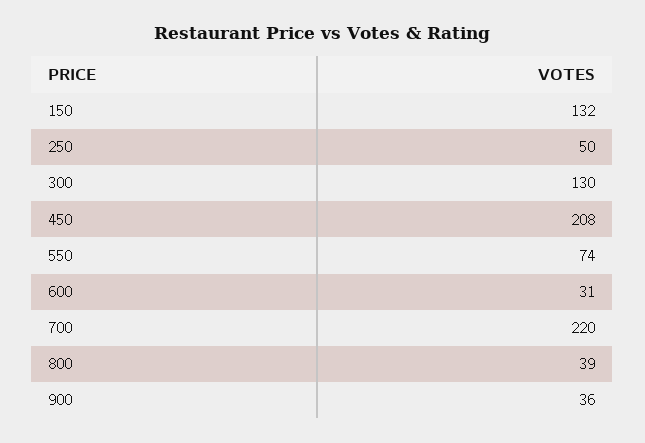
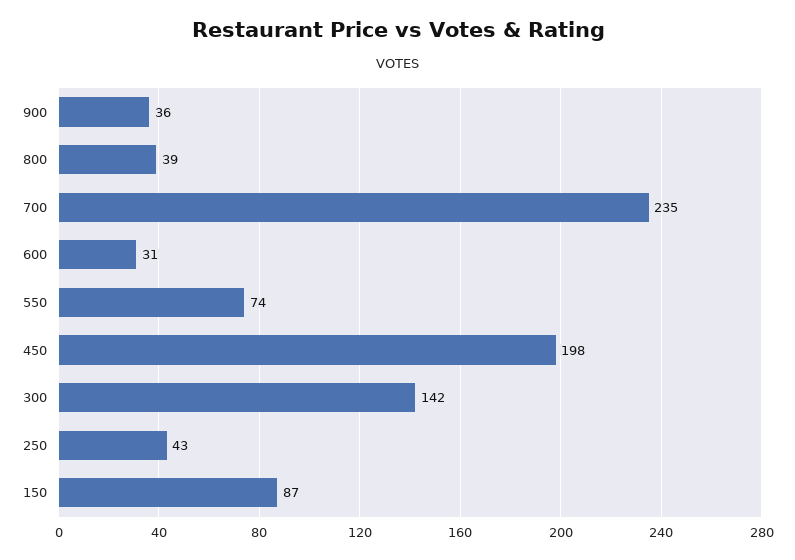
150: 132 -> 87
250: 50 -> 43
300: 130 -> 142
450: 208 -> 198
700: 220 -> 235

